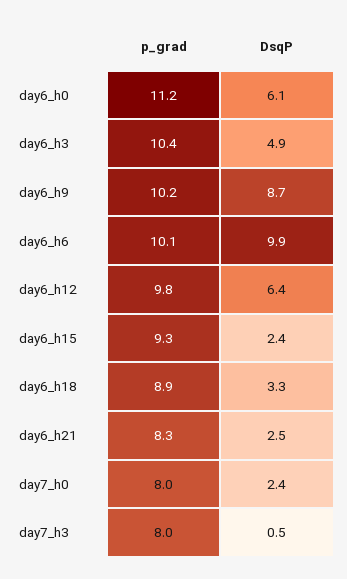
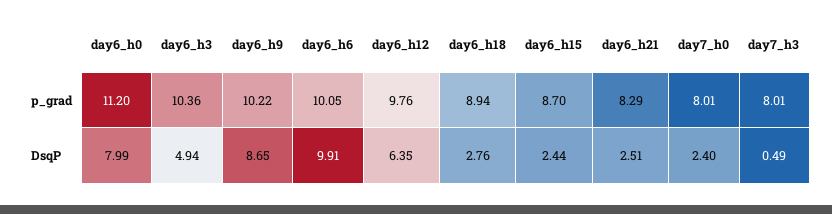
DsqP, day6_h0: 6.1 -> 7.99
p_grad, day6_h15: 9.3 -> 8.7
DsqP, day6_h18: 3.3 -> 2.76

